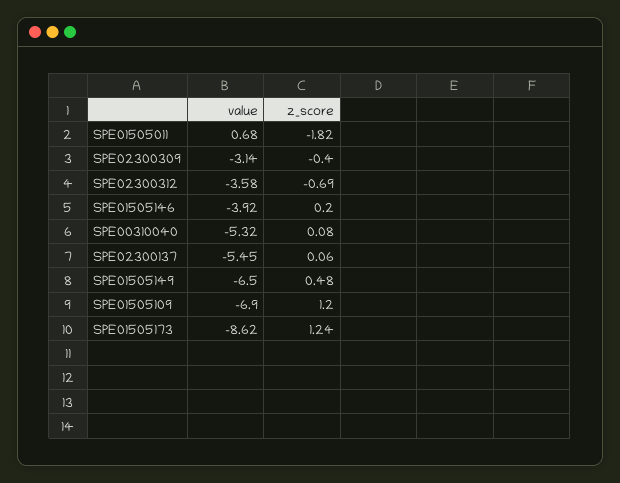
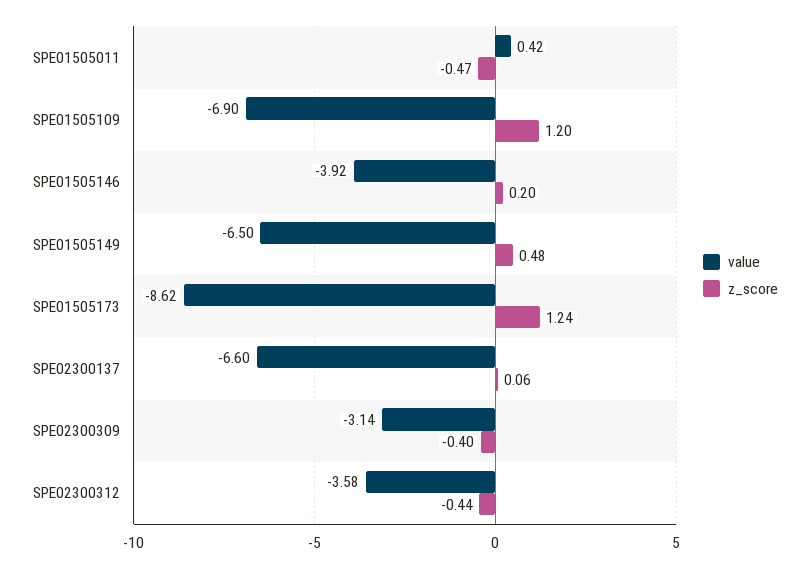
value, SPE01505011: 0.68 -> 0.42
z_score, SPE01505011: -1.82 -> -0.47
z_score, SPE02300312: -0.69 -> -0.44
value, SPE00310040: -5.32 -> none
z_score, SPE00310040: 0.08 -> none
value, SPE02300137: -5.45 -> -6.6

